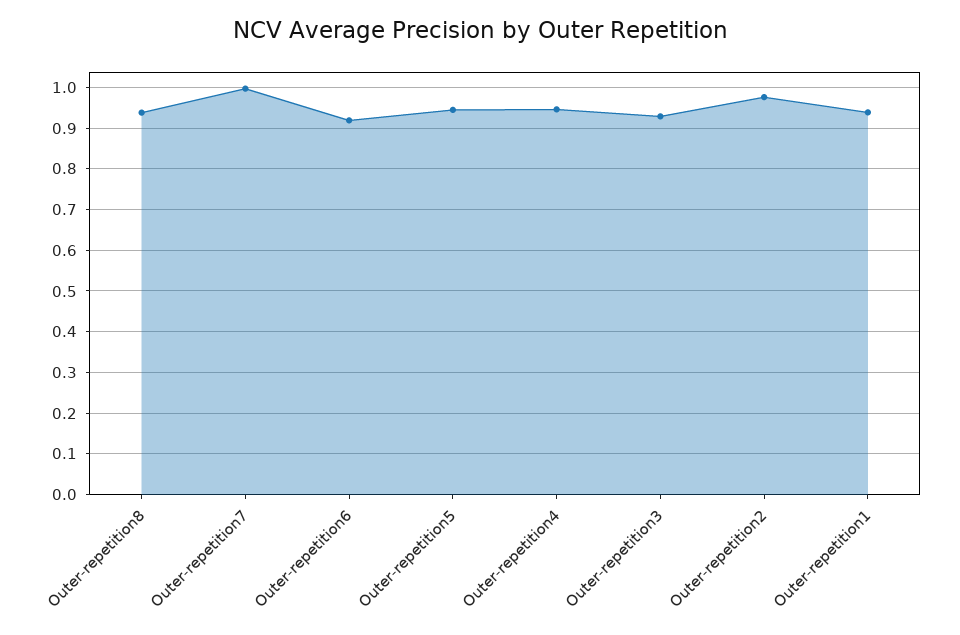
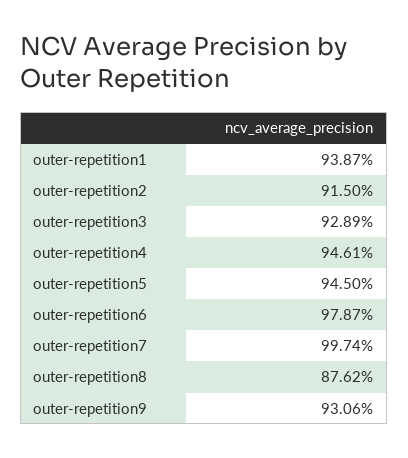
Outer-repetition8: 0.94 -> 0.8762
Outer-repetition6: 0.92 -> 0.9787
Outer-repetition2: 0.98 -> 0.915
outer-repetition9: none -> 0.9306

